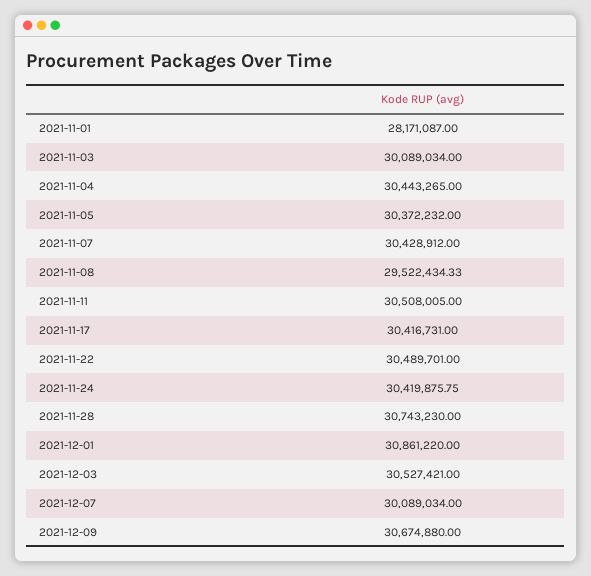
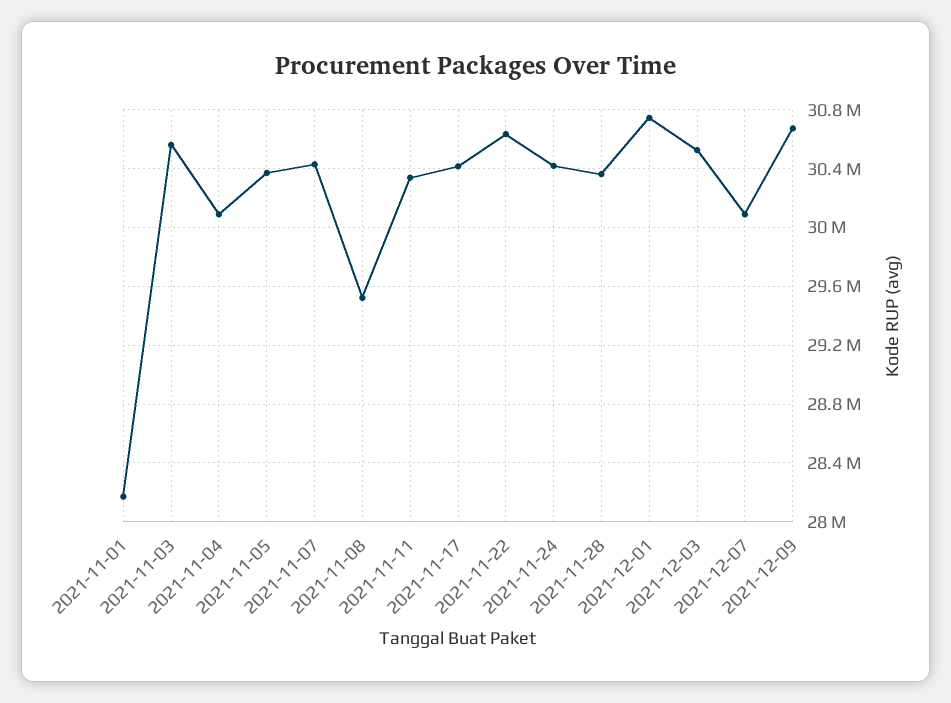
2021-11-03: 30089034 -> 30550000
2021-11-04: 30443265 -> 30100000
2021-11-11: 30508005 -> 30350000
2021-11-22: 30489701 -> 30650000
2021-11-28: 30743230 -> 30350000
2021-12-01: 30861220 -> 30750000

